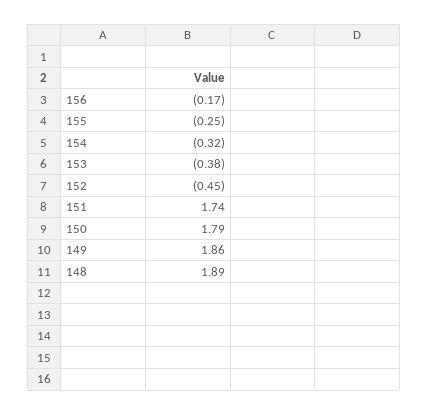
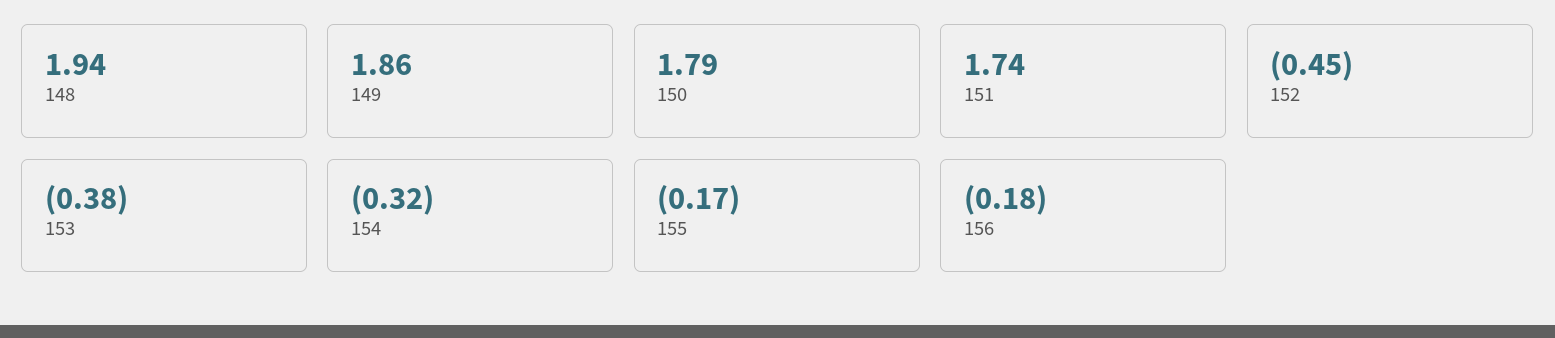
156: -0.17 -> -0.18
155: -0.25 -> -0.17
148: 1.89 -> 1.94

